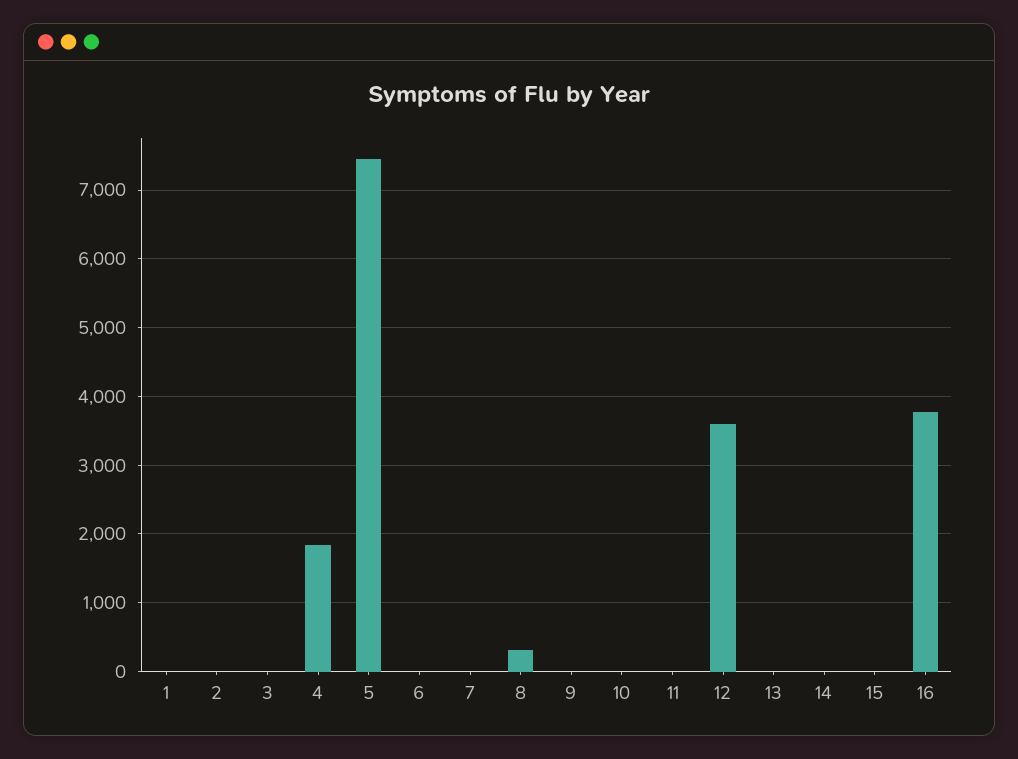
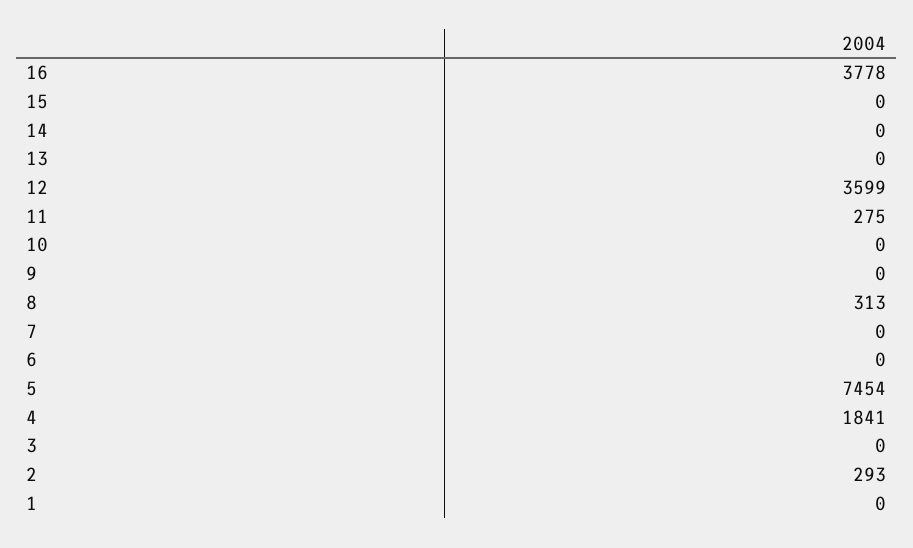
2: 0 -> 293
11: 0 -> 275

